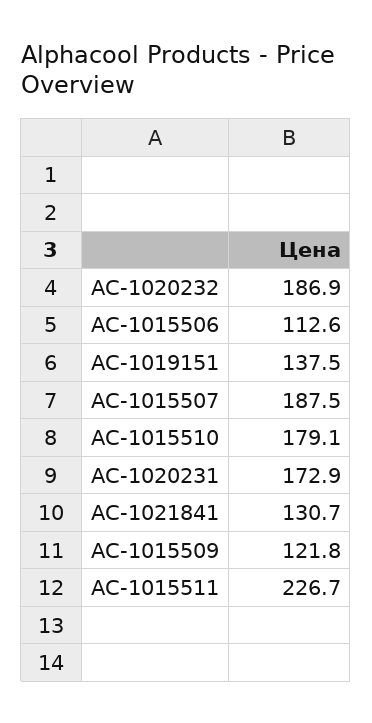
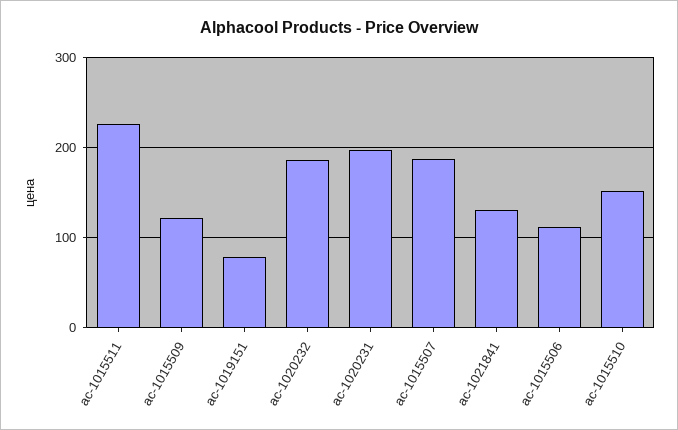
AC-1019151: 137.5 -> 80
AC-1015510: 179.1 -> 150
AC-1020231: 172.9 -> 200

